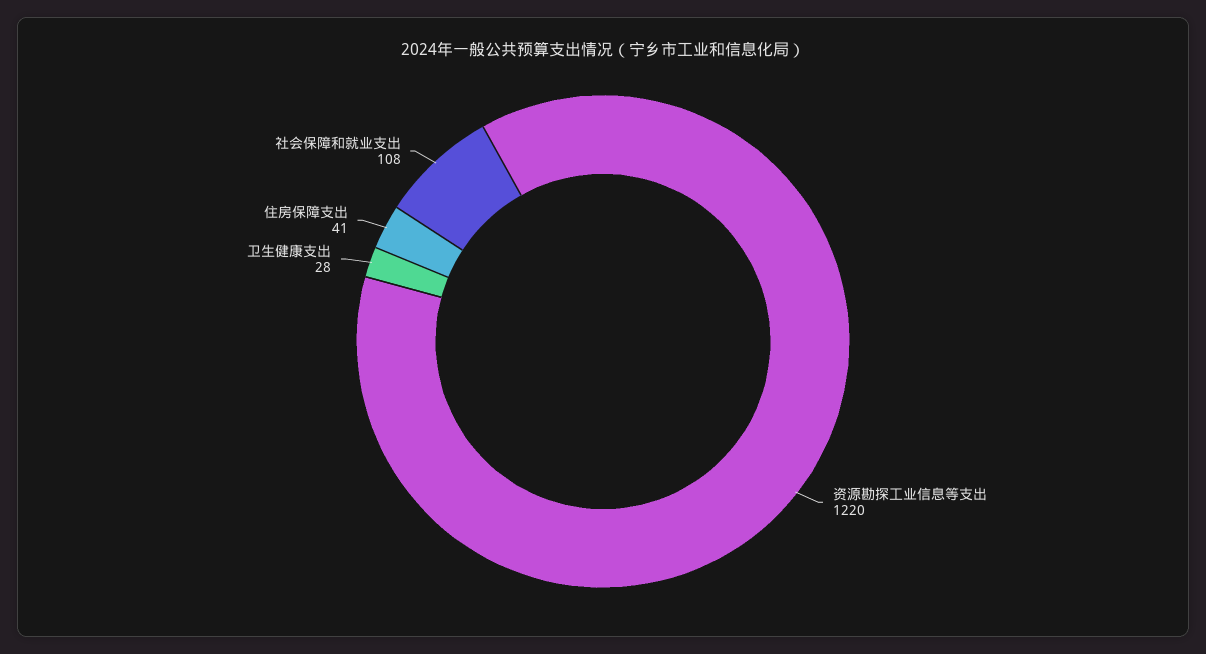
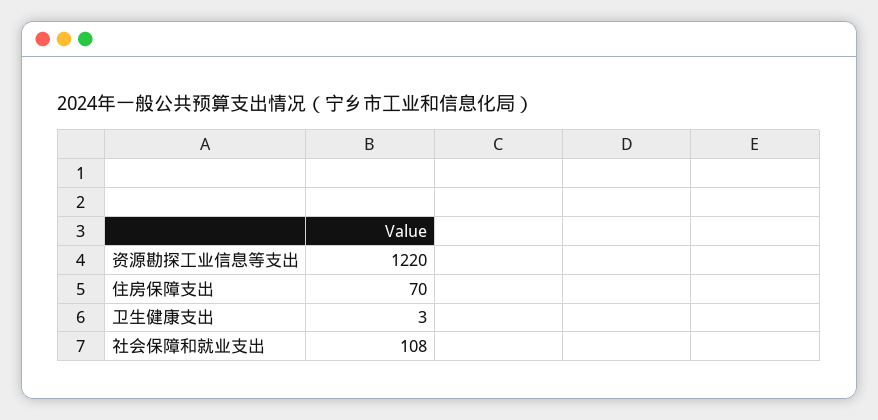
卫生健康支出: 28 -> 3
住房保障支出: 41 -> 70

